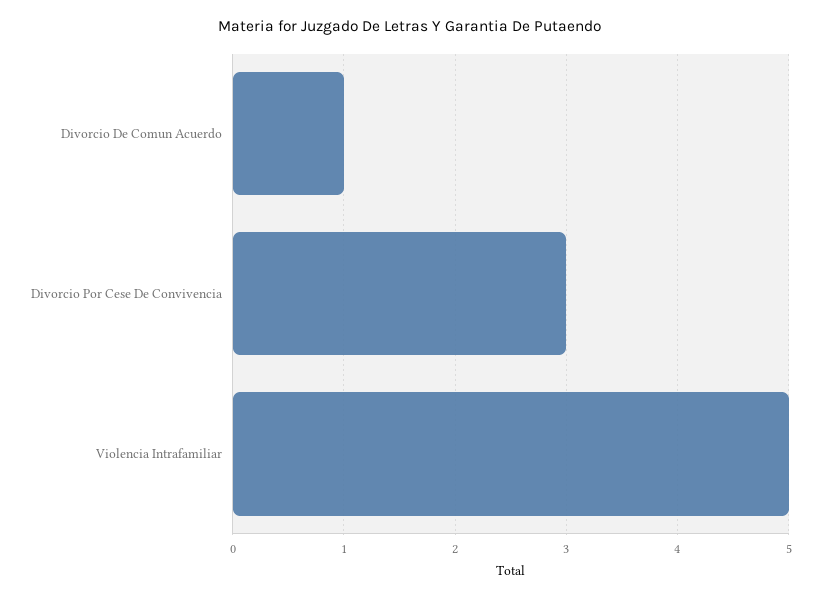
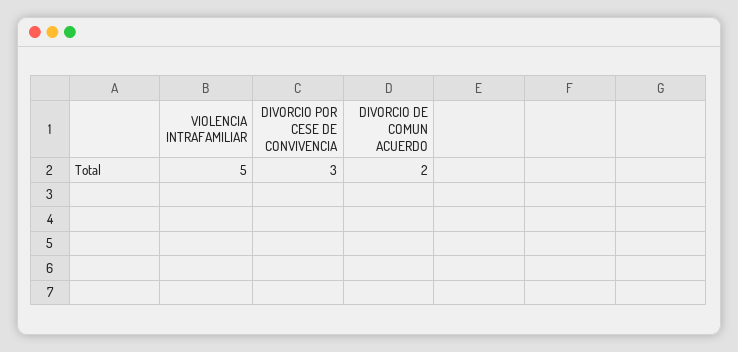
Divorcio De Comun Acuerdo: 1 -> 2

